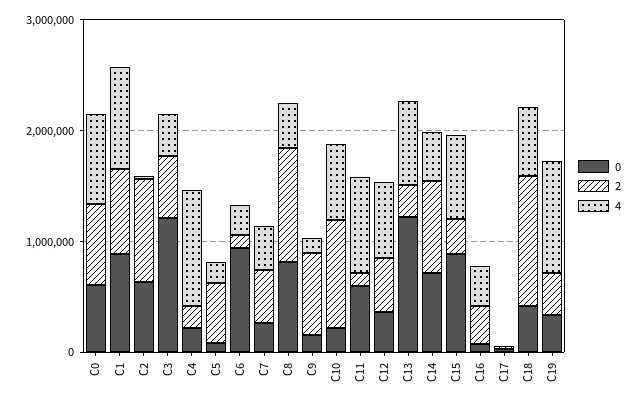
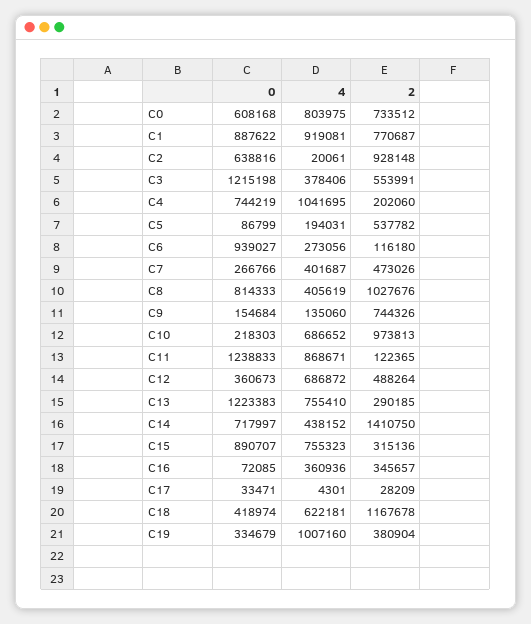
0, C4: 200000 -> 744219
0, C11: 600000 -> 1238833
2, C14: 800000 -> 1410750

